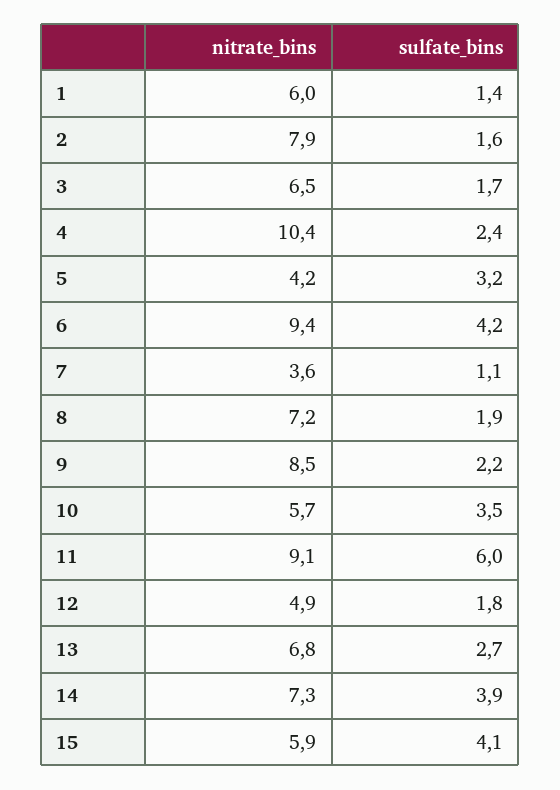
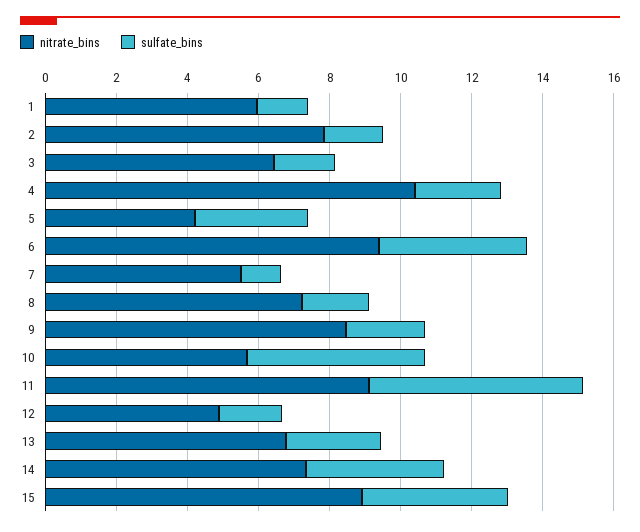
nitrate_bins, 7: 3.6 -> 5.5
sulfate_bins, 10: 3.5 -> 5
nitrate_bins, 15: 5.9 -> 9

